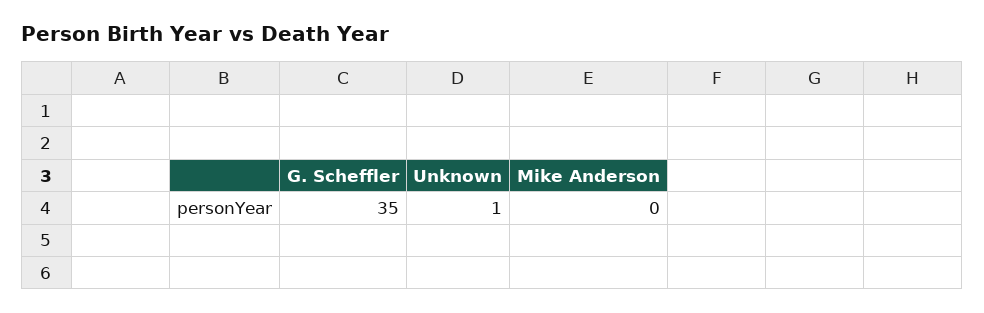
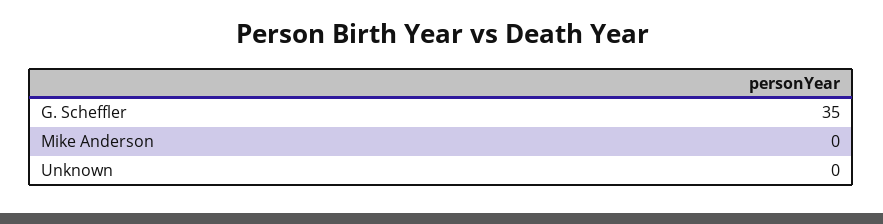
Unknown: 1 -> 0

